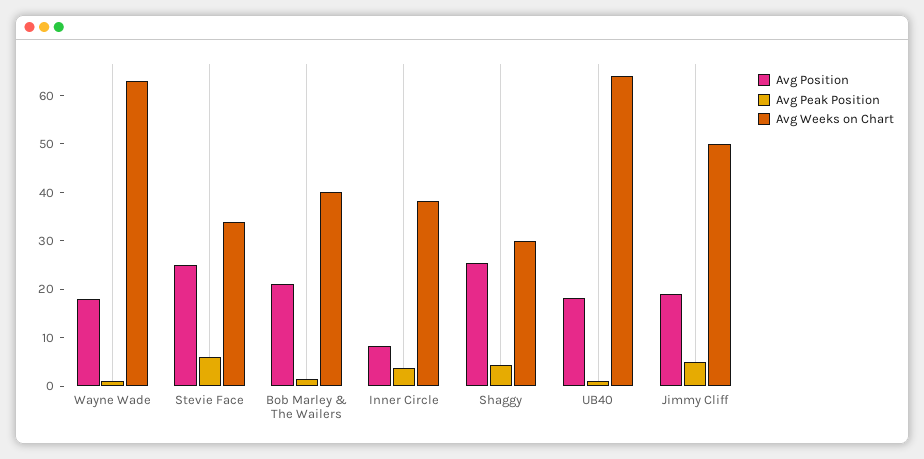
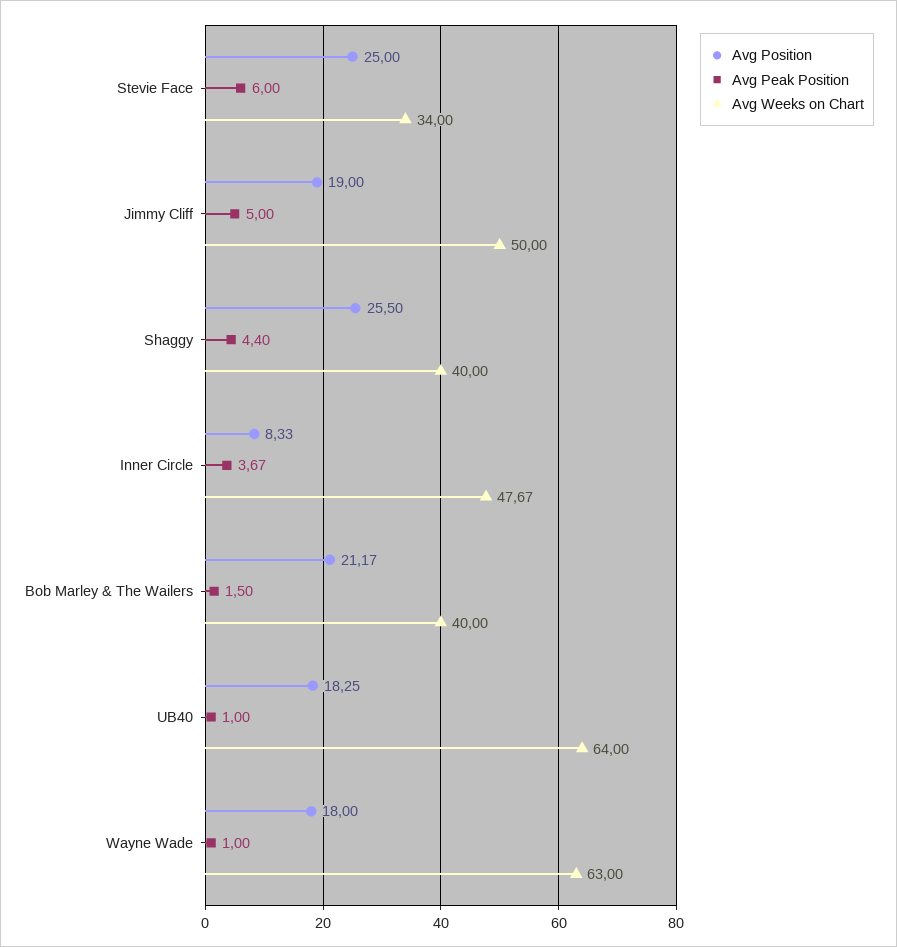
Avg Weeks on Chart, Inner Circle: 38 -> 47.67
Avg Weeks on Chart, Shaggy: 30 -> 40

